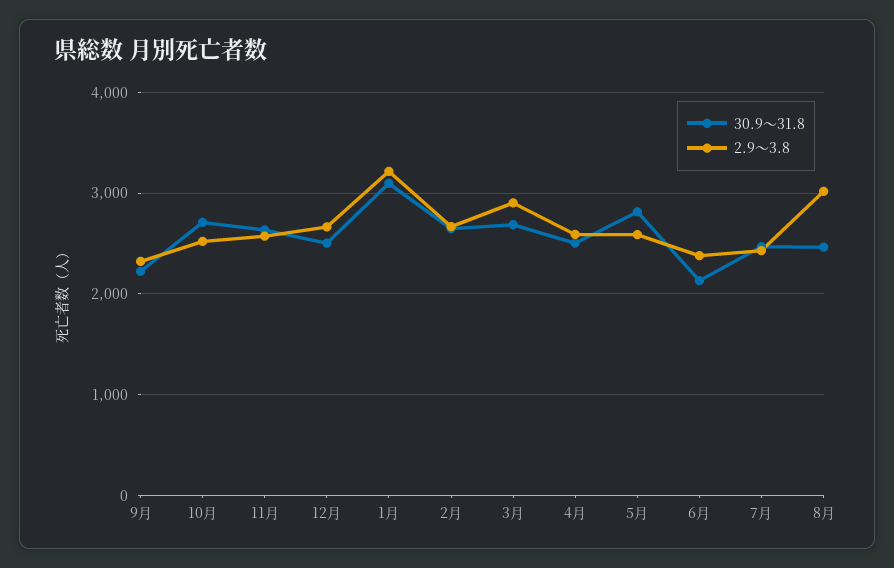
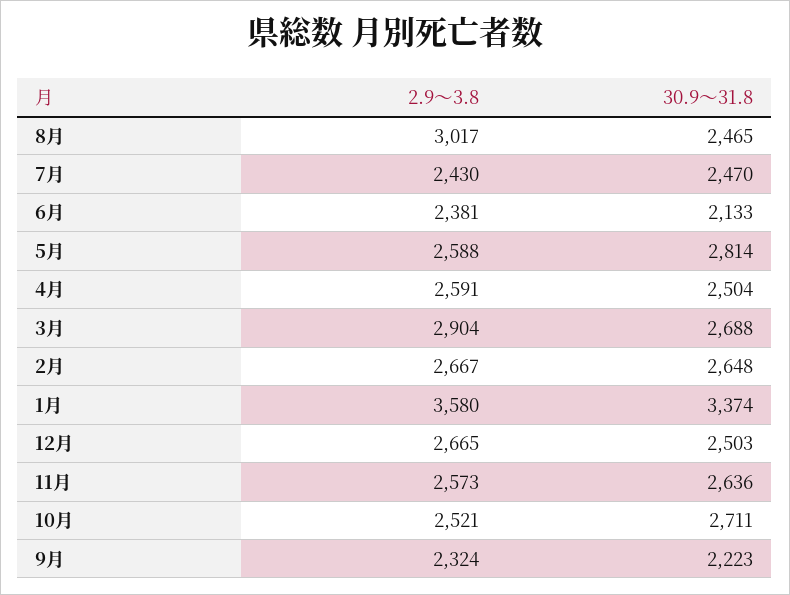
30.9～31.8, 1月: 3100 -> 3374
2.9～3.8, 1月: 3200 -> 3580

